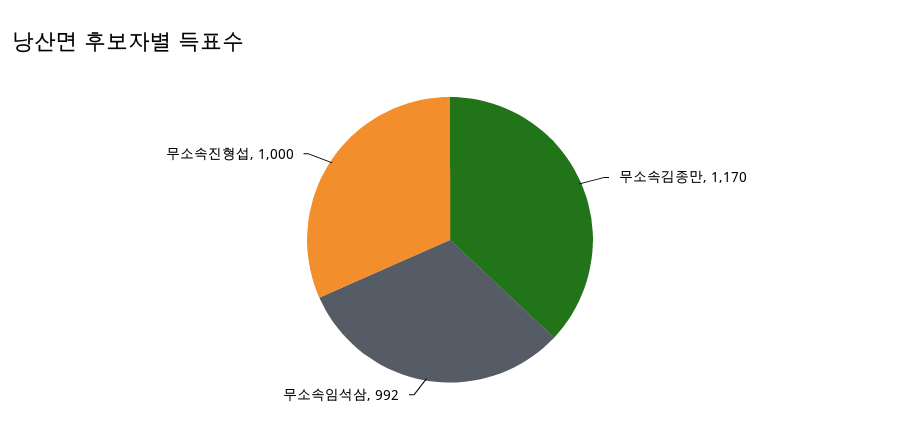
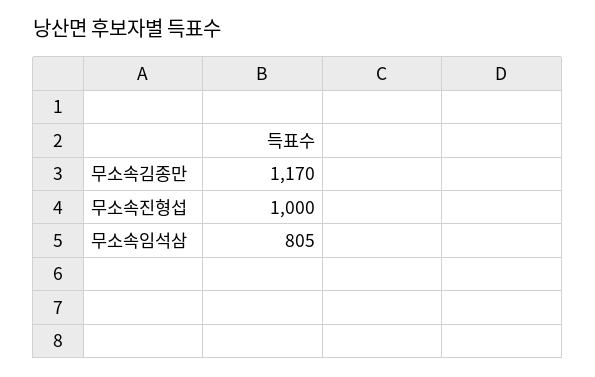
무소속임석삼: 992 -> 805

